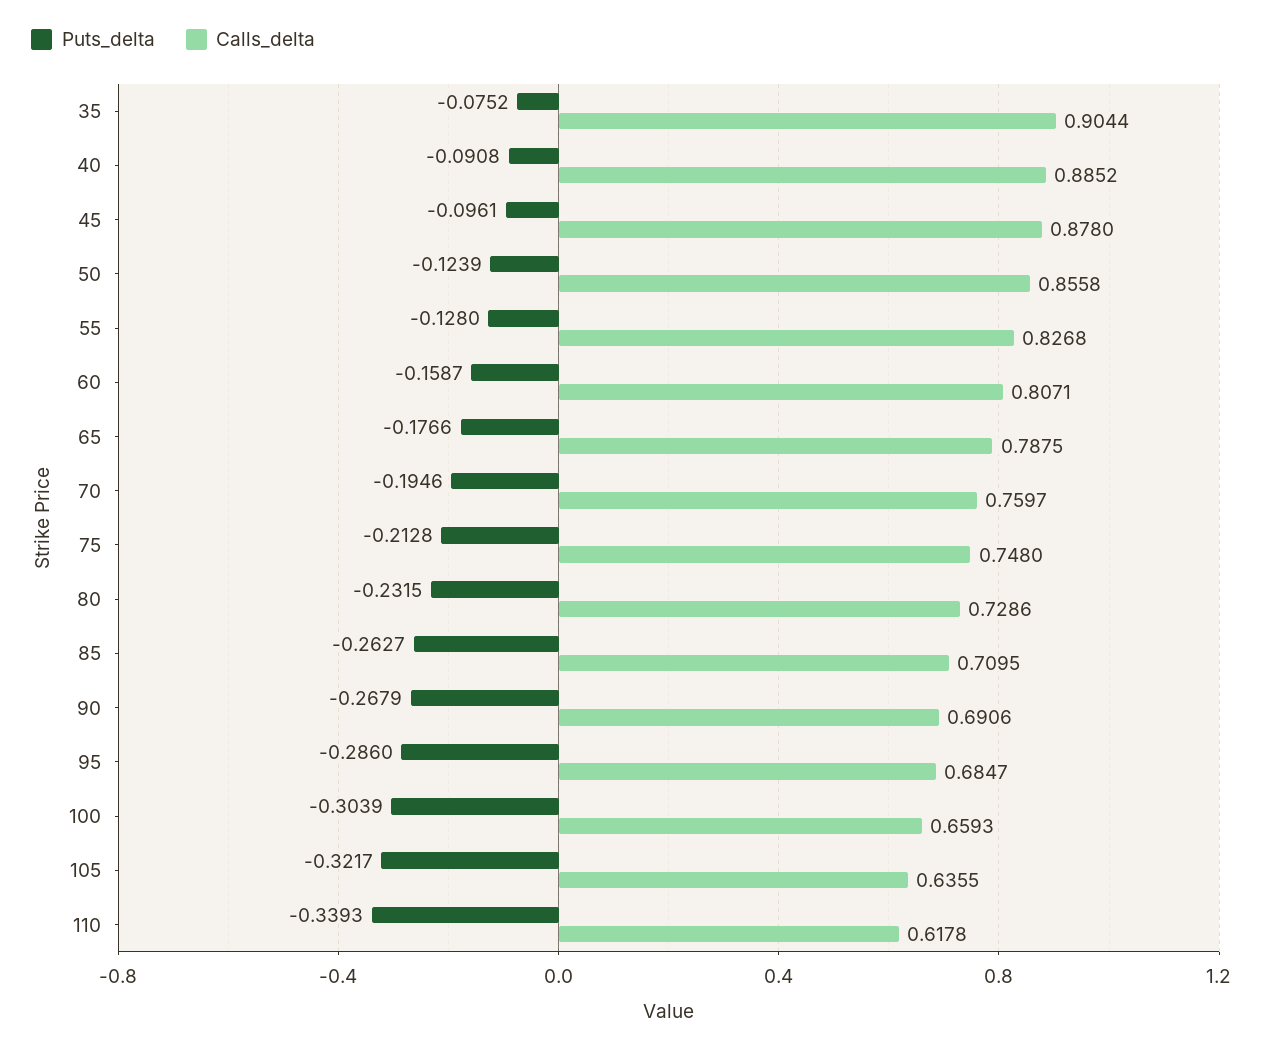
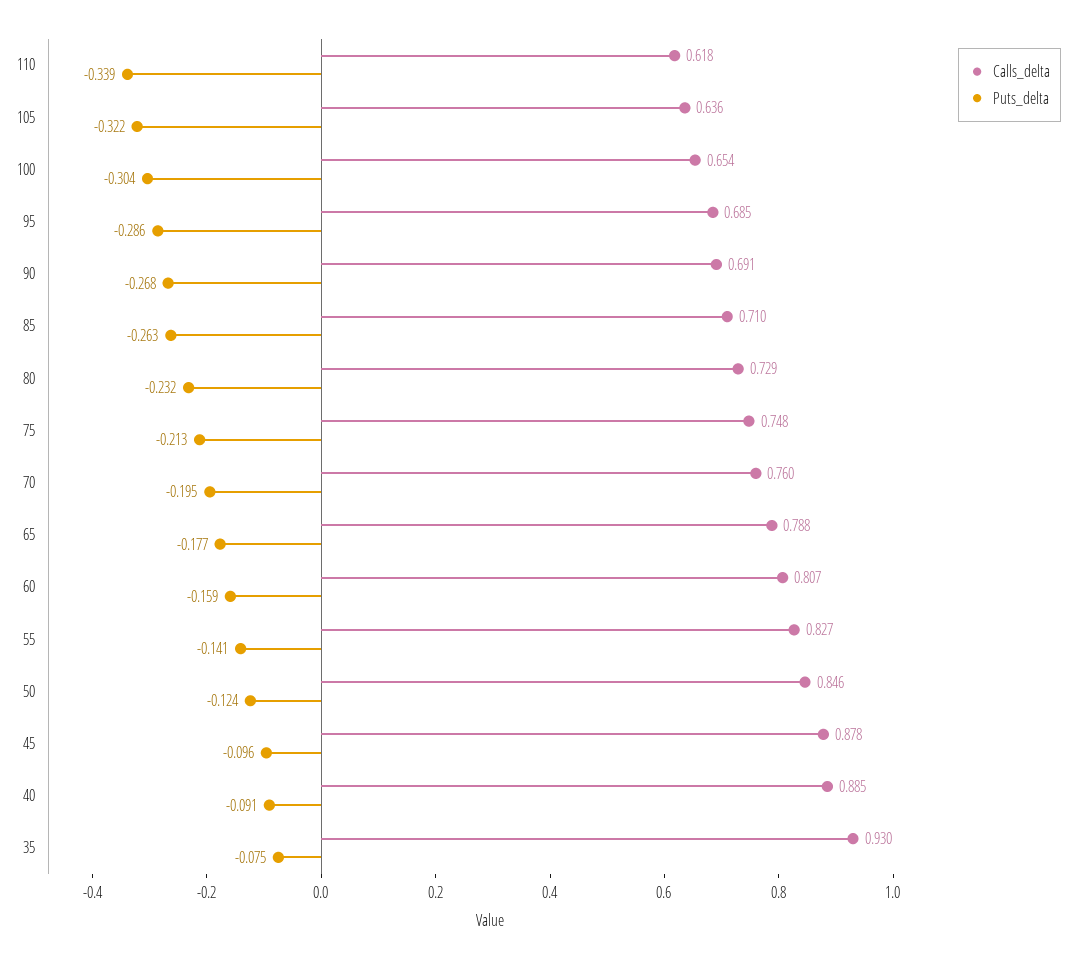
Calls_delta, 35: 0.9044 -> 0.93
Calls_delta, 50: 0.8558 -> 0.846
Puts_delta, 55: -0.128 -> -0.141
Calls_delta, 100: 0.6593 -> 0.654

